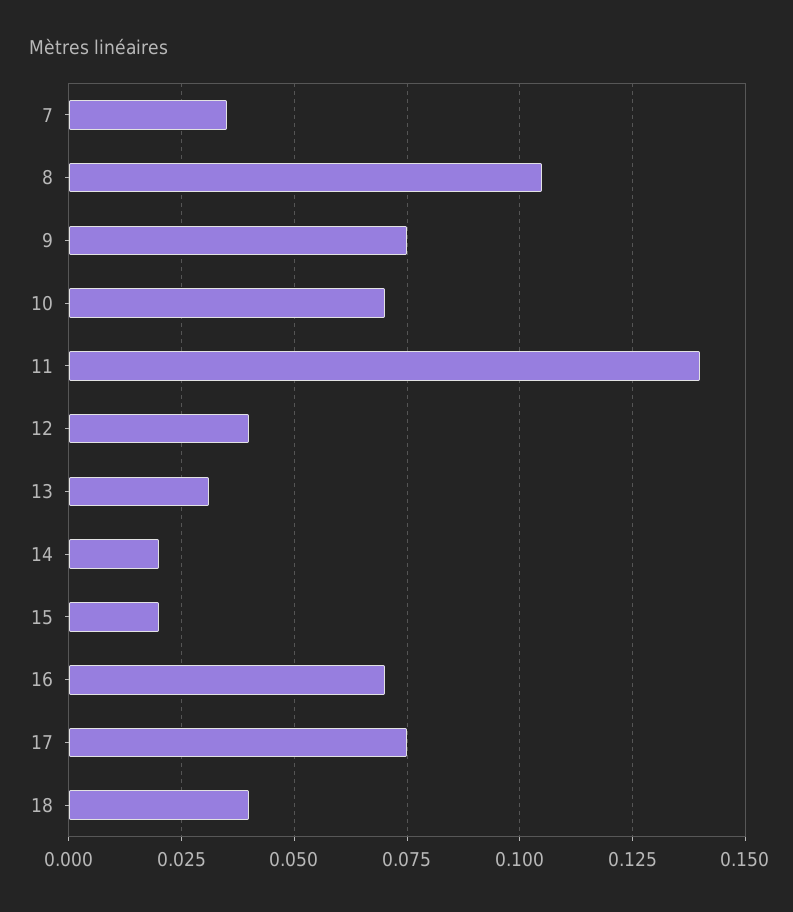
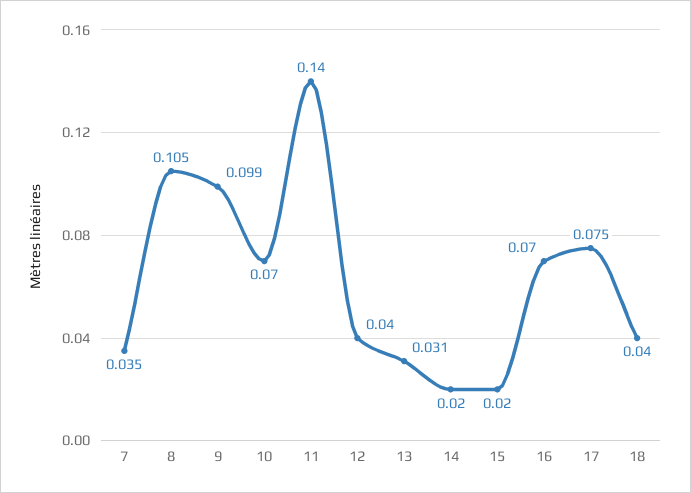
9: 0.075 -> 0.099

